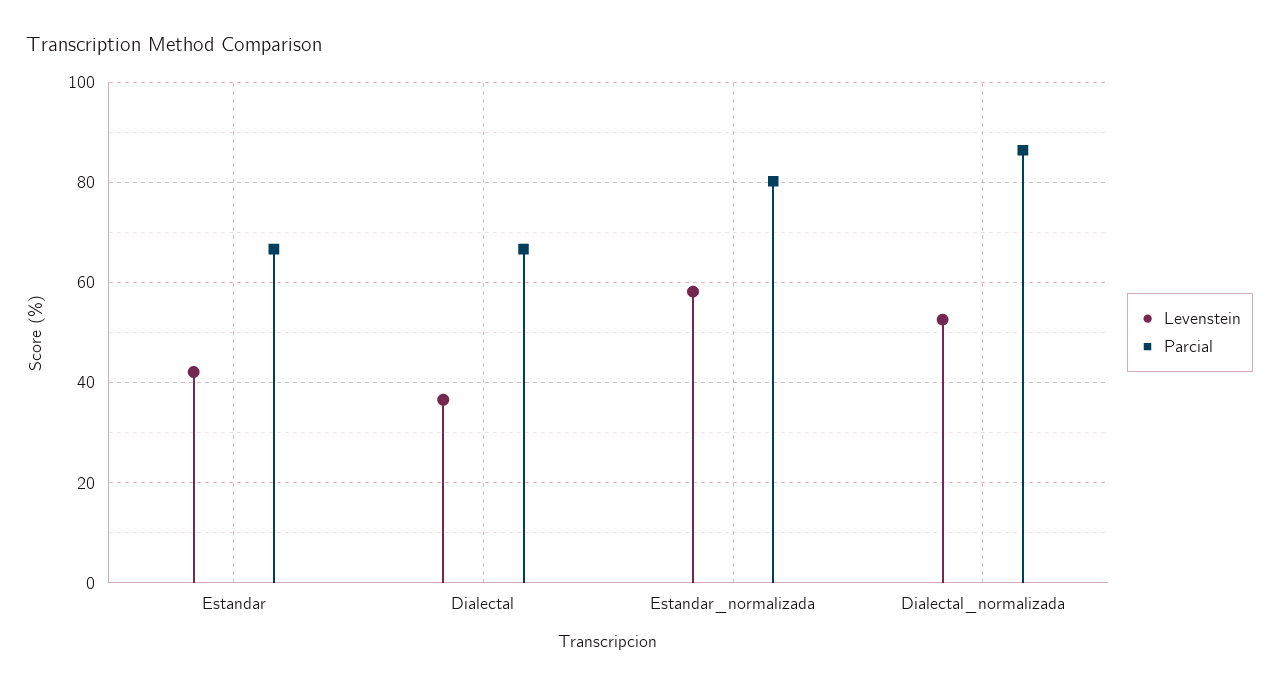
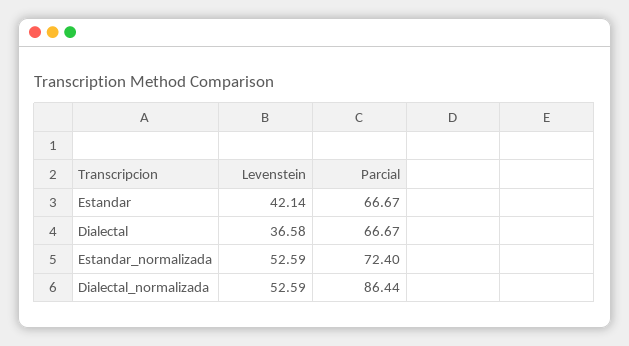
Levenstein, Estandar_normalizada: 58 -> 52.59
Parcial, Estandar_normalizada: 80 -> 72.4

